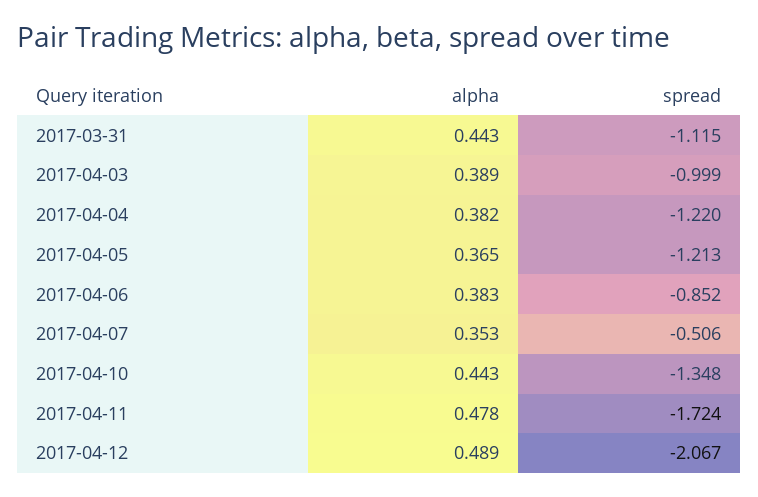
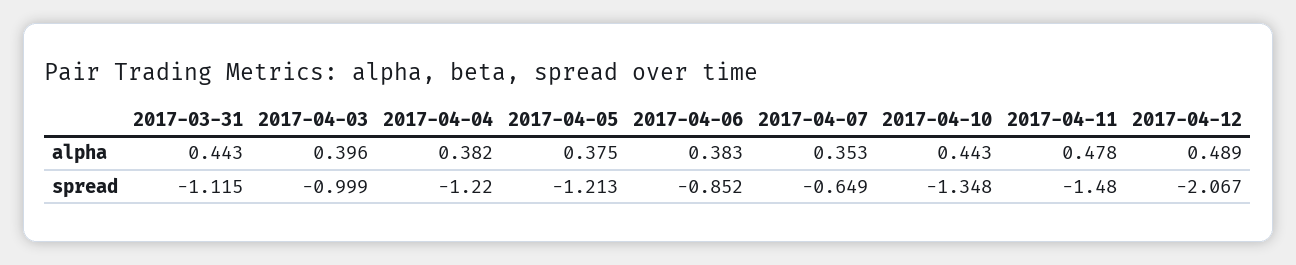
alpha, 2017-04-03: 0.389 -> 0.396
alpha, 2017-04-05: 0.365 -> 0.375
spread, 2017-04-07: -0.506 -> -0.649
spread, 2017-04-11: -1.724 -> -1.48

